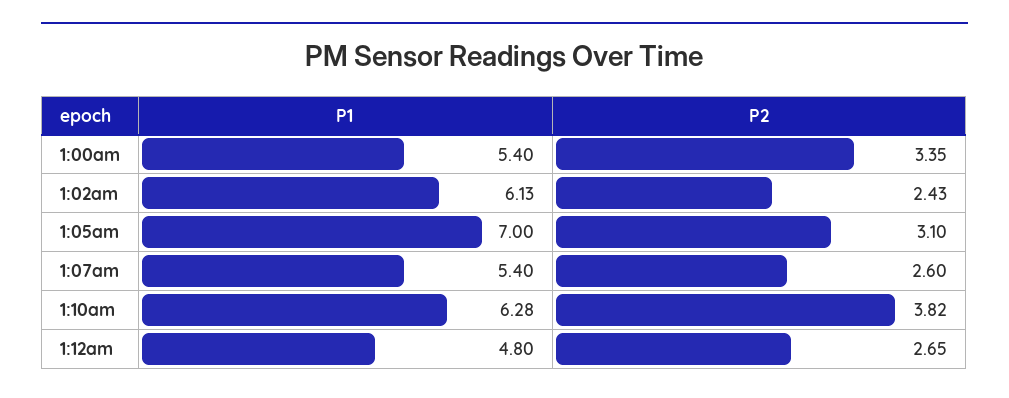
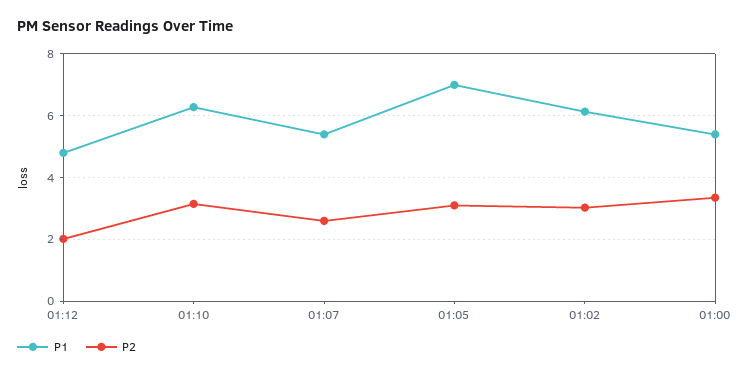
P2, 1:02am: 2.43 -> 3
P2, 1:10am: 3.82 -> 3.2
P2, 1:12am: 2.65 -> 2

